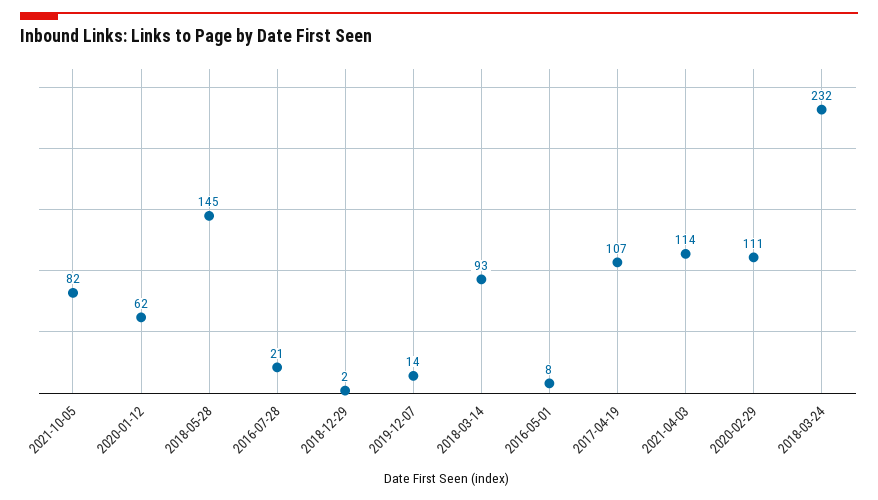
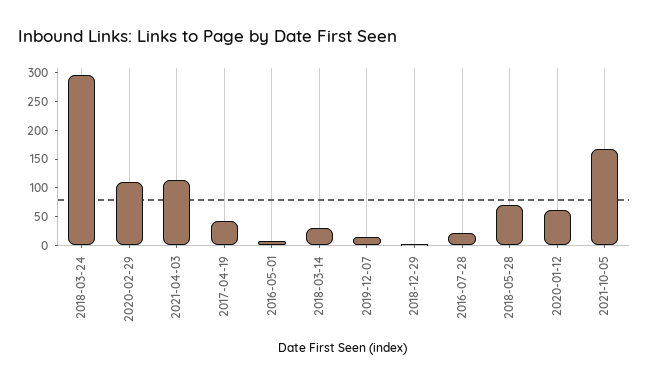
2021-10-05: 82 -> 175
2018-05-28: 145 -> 75
2018-03-14: 93 -> 25
2017-04-19: 107 -> 50
2018-03-24: 232 -> 300

